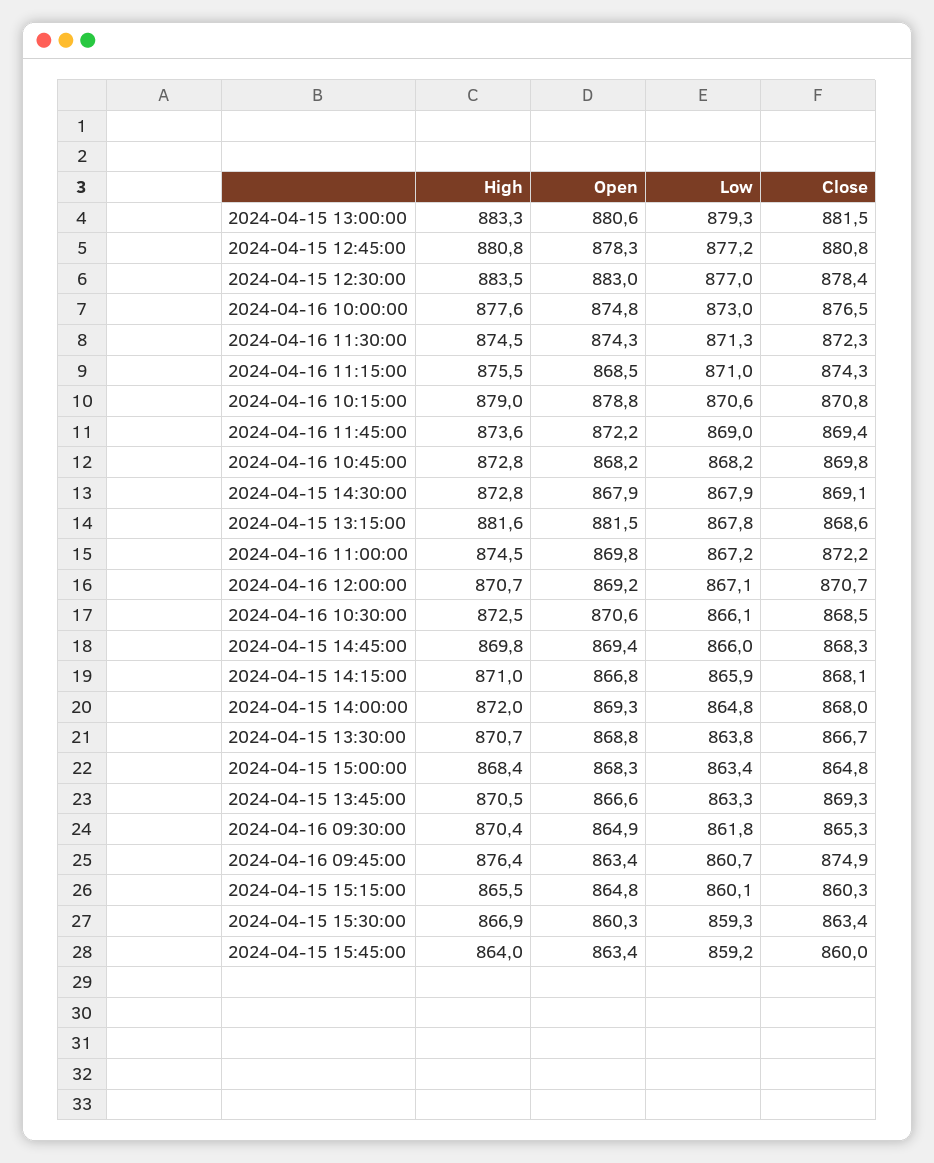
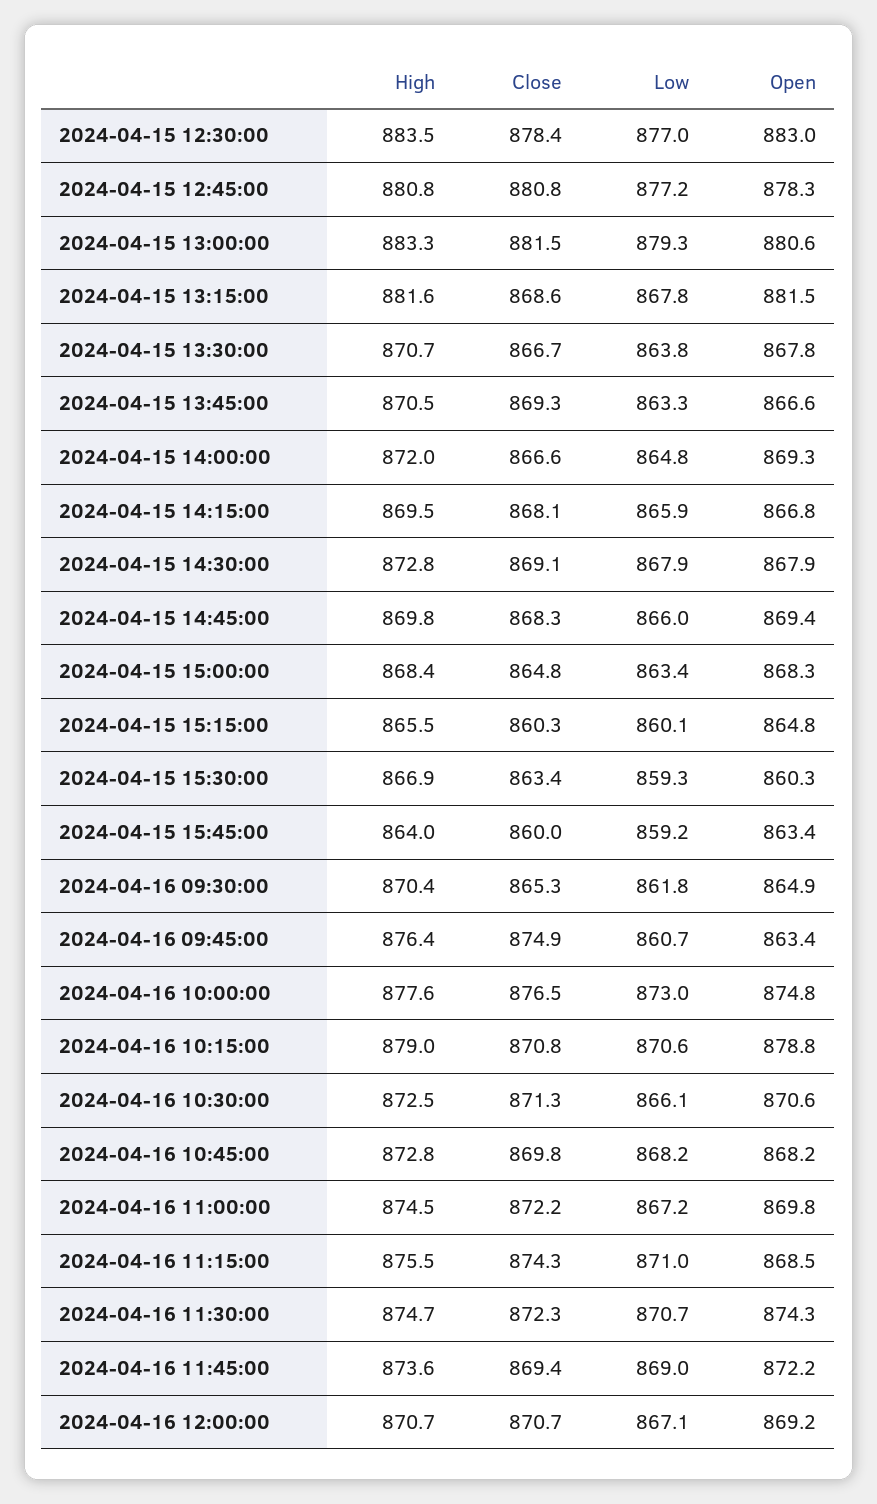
High, 2024-04-16 11:30:00: 874.5 -> 874.7
Low, 2024-04-16 11:30:00: 871.3 -> 870.7
Close, 2024-04-16 10:30:00: 868.5 -> 871.3
High, 2024-04-15 14:15:00: 871 -> 869.5
Close, 2024-04-15 14:00:00: 868 -> 866.6
Open, 2024-04-15 13:30:00: 868.8 -> 867.8

